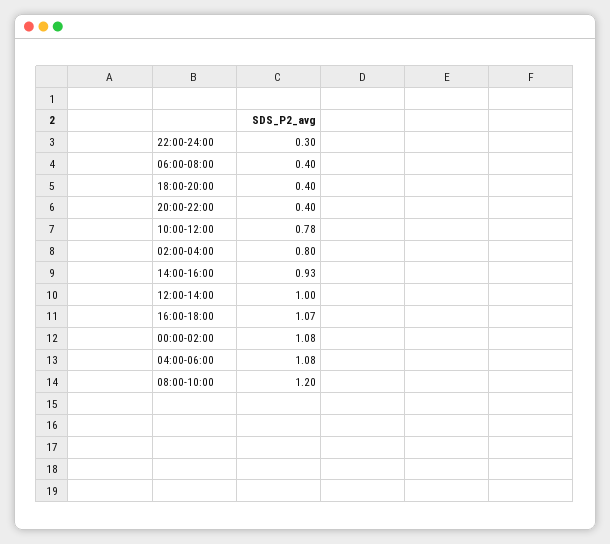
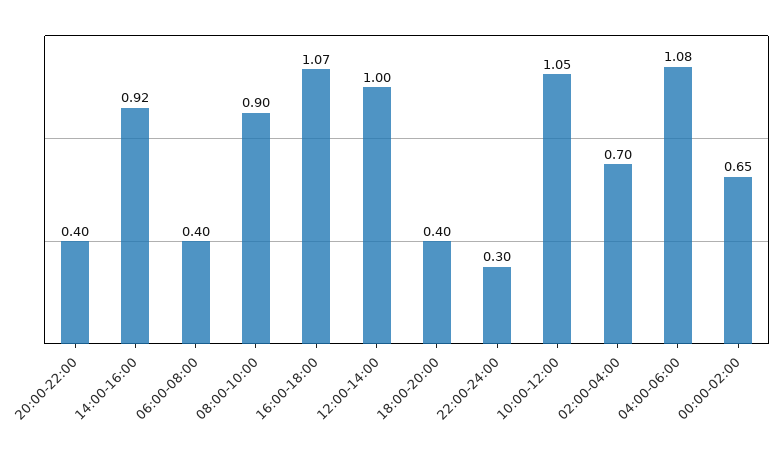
10:00-12:00: 0.78 -> 1.05
02:00-04:00: 0.8 -> 0.7
14:00-16:00: 0.93 -> 0.92
00:00-02:00: 1.08 -> 0.65
08:00-10:00: 1.2 -> 0.9

